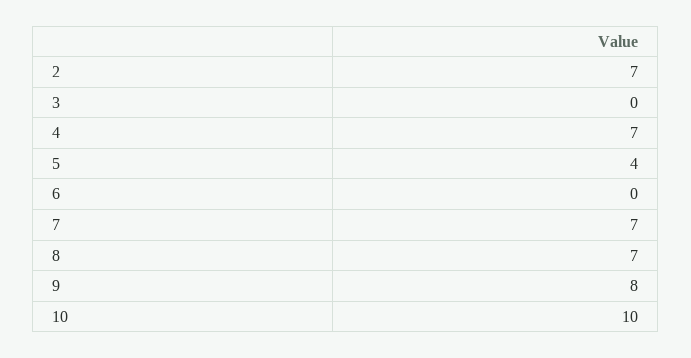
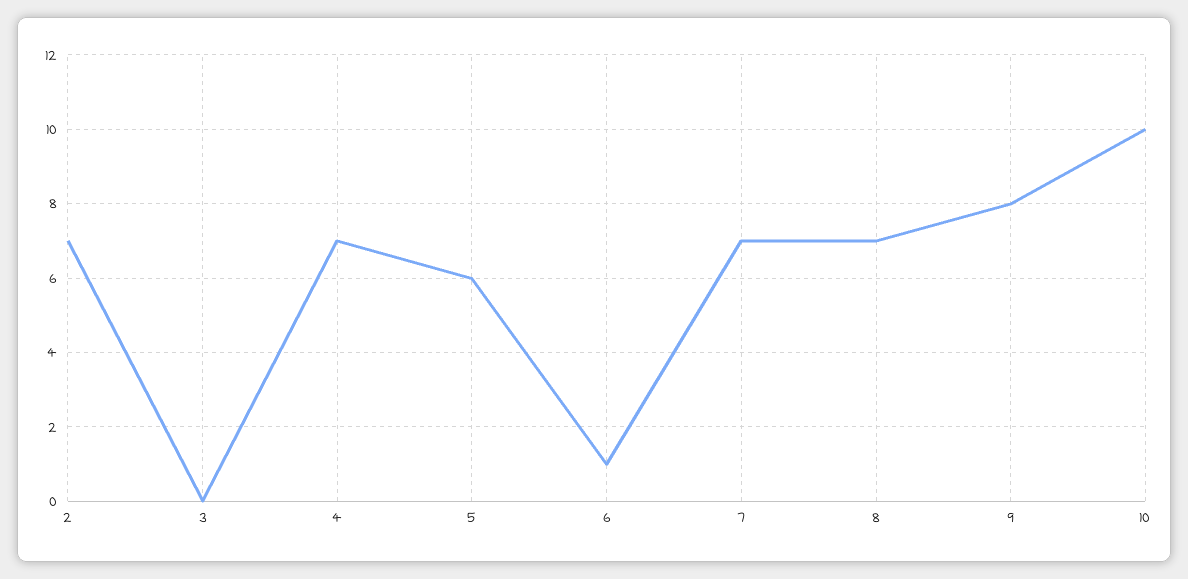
5: 4 -> 6
6: 0 -> 1

